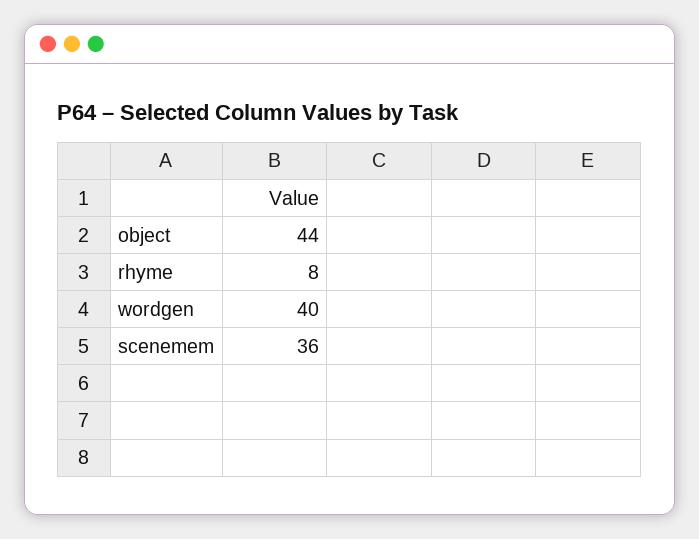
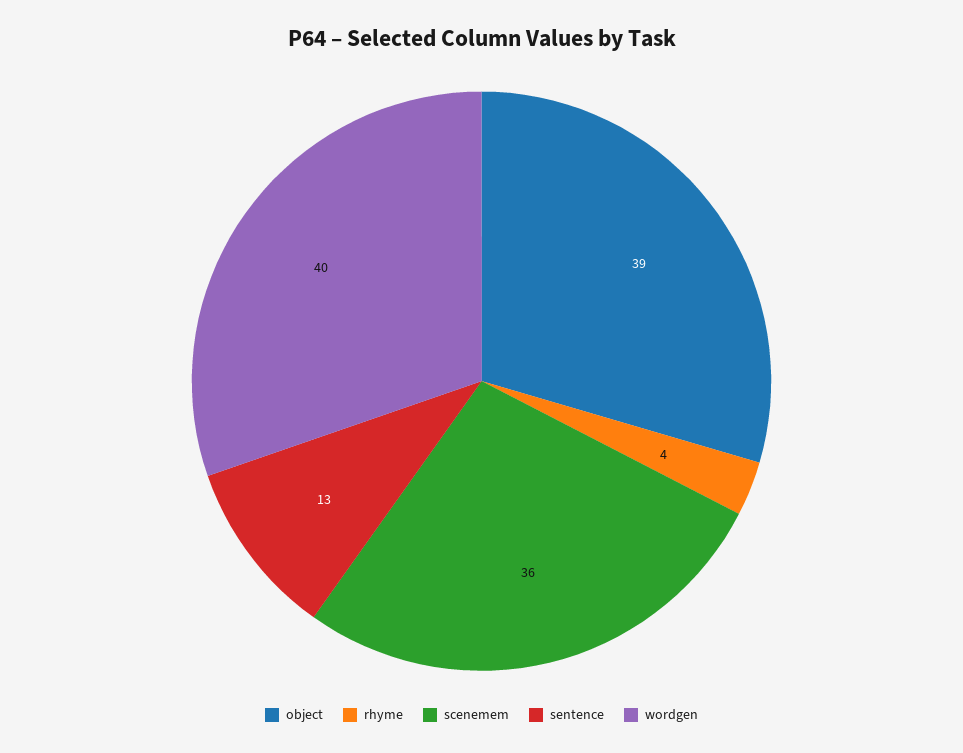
object: 44 -> 39
rhyme: 8 -> 4
sentence: none -> 13

